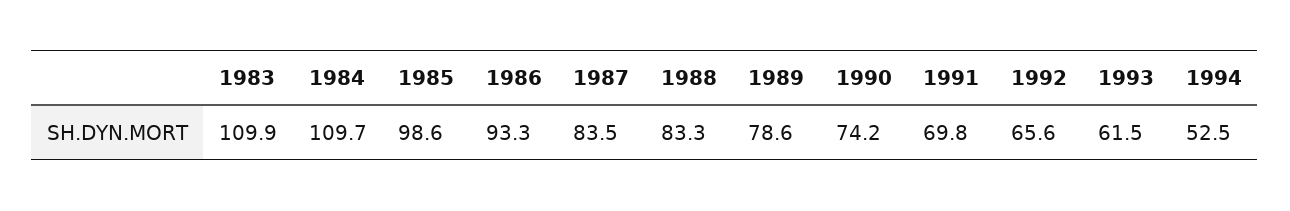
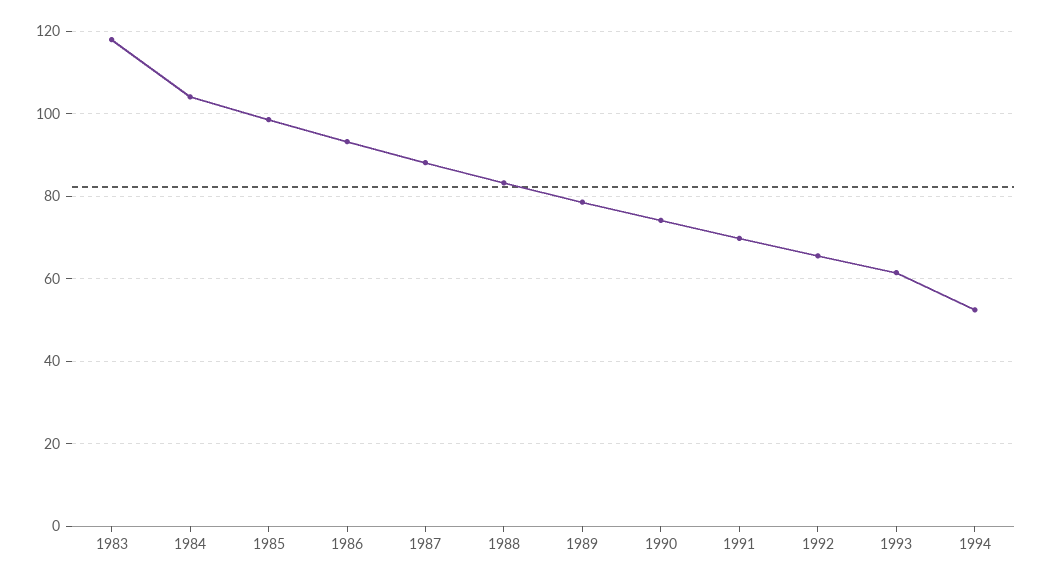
1983: 109.9 -> 118
1984: 109.7 -> 104
1987: 83.5 -> 88

